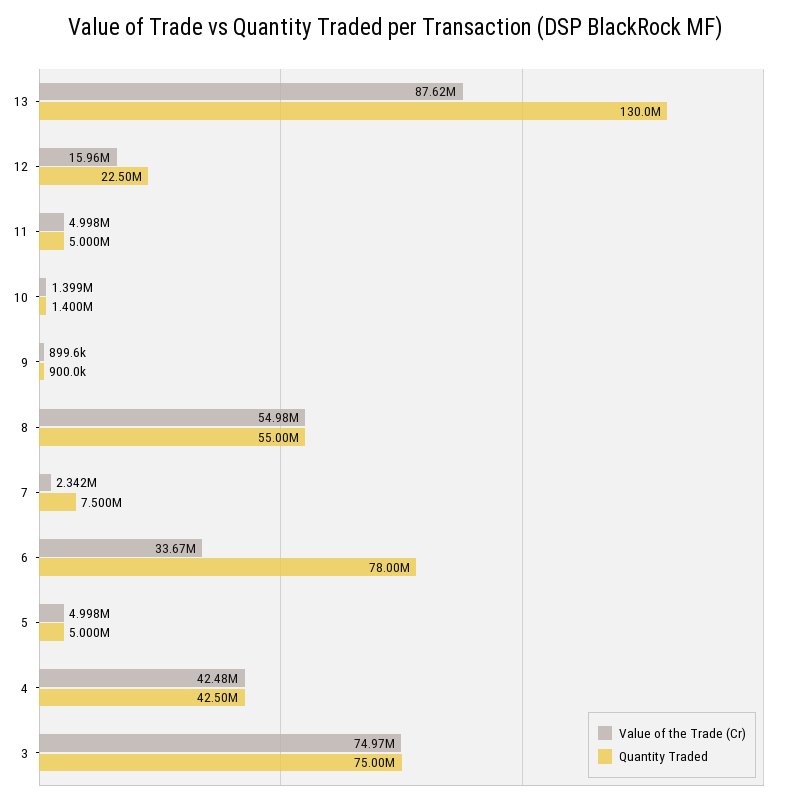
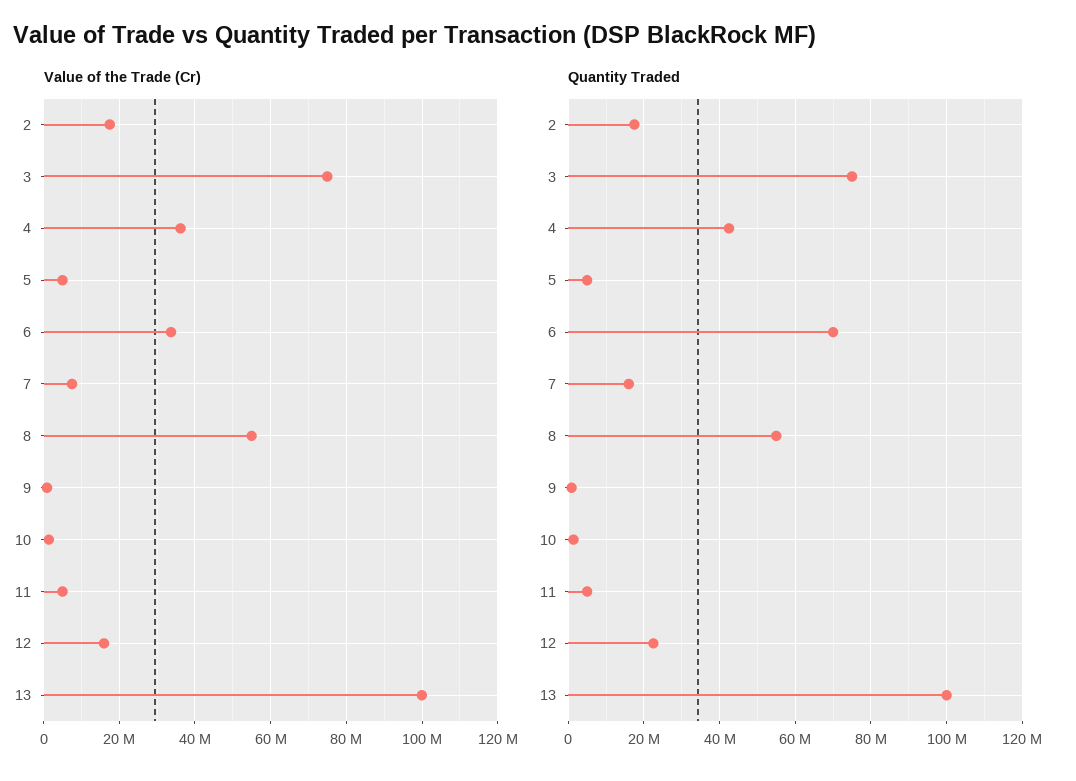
Value of the Trade (Cr), 13: 87620000 -> 100000000
Quantity Traded, 13: 130000000 -> 100000000
Value of the Trade (Cr), 7: 2342000 -> 8000000
Quantity Traded, 7: 7500000 -> 16000000
Quantity Traded, 6: 78000000 -> 70000000
Value of the Trade (Cr), 4: 42480000 -> 36000000
Value of the Trade (Cr), 2: none -> 18000000
Quantity Traded, 2: none -> 18000000

